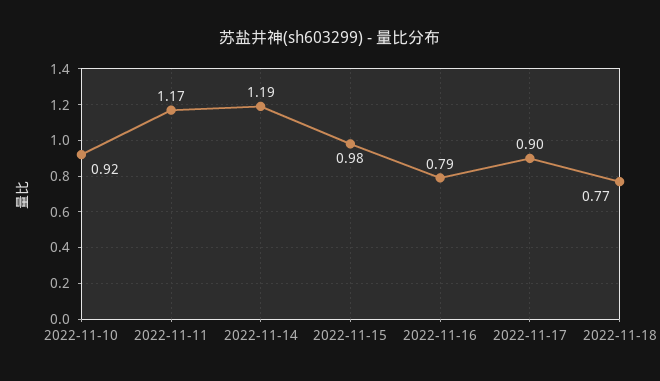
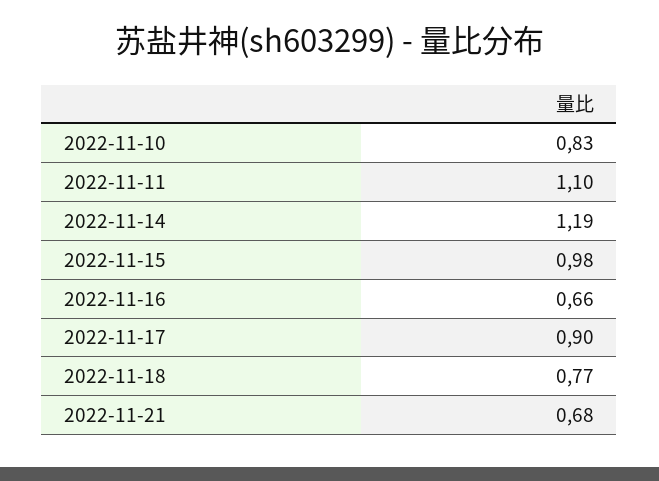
2022-11-10: 0.92 -> 0.83
2022-11-11: 1.17 -> 1.1
2022-11-16: 0.79 -> 0.66
2022-11-21: none -> 0.68

